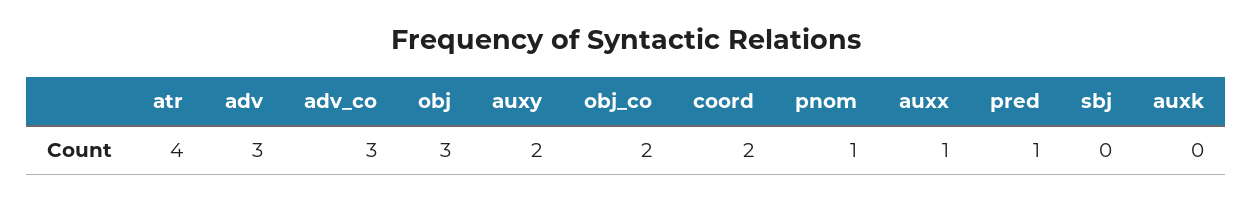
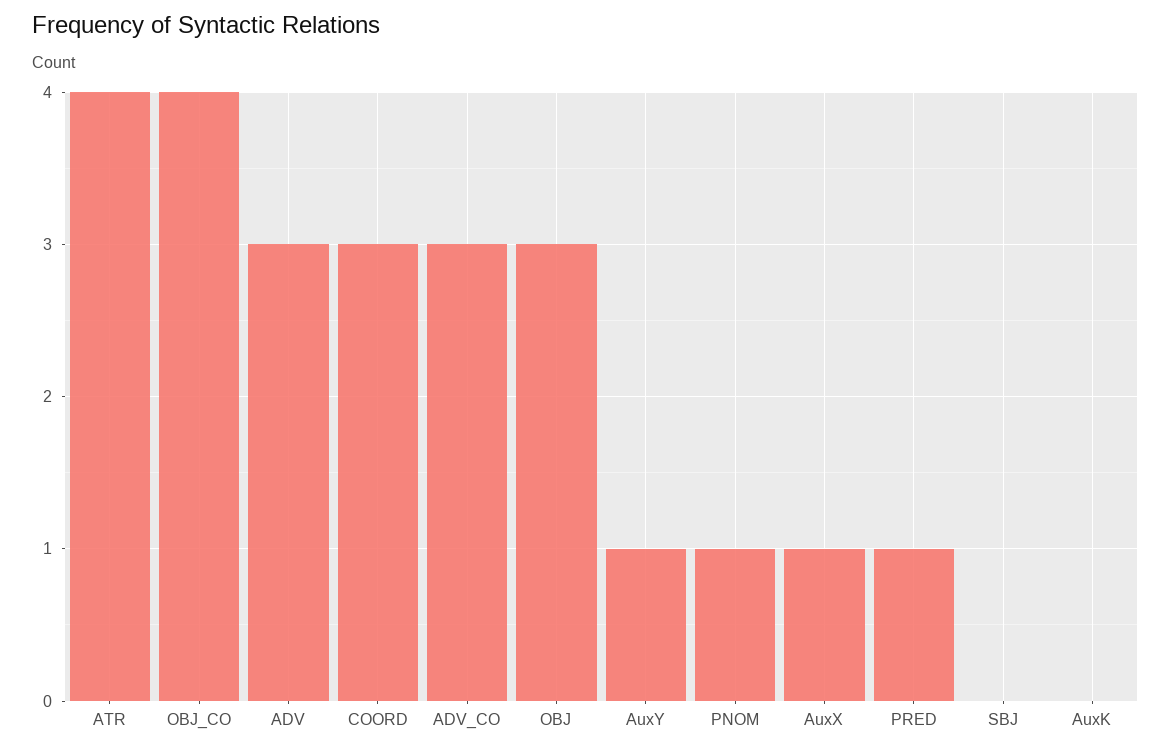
auxy: 2 -> 1
obj_co: 2 -> 4
coord: 2 -> 3

